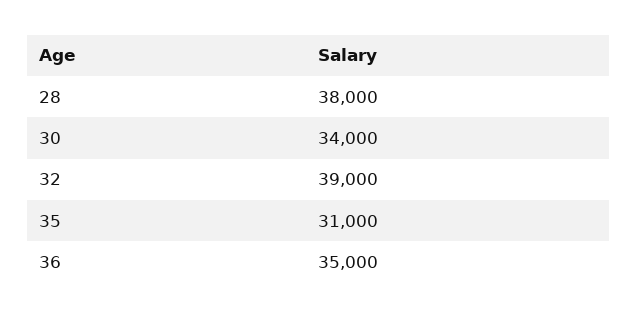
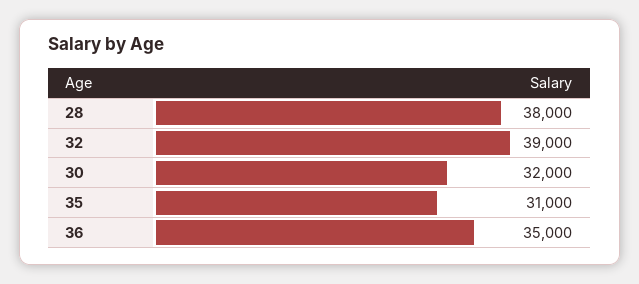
30: 34000 -> 32000

